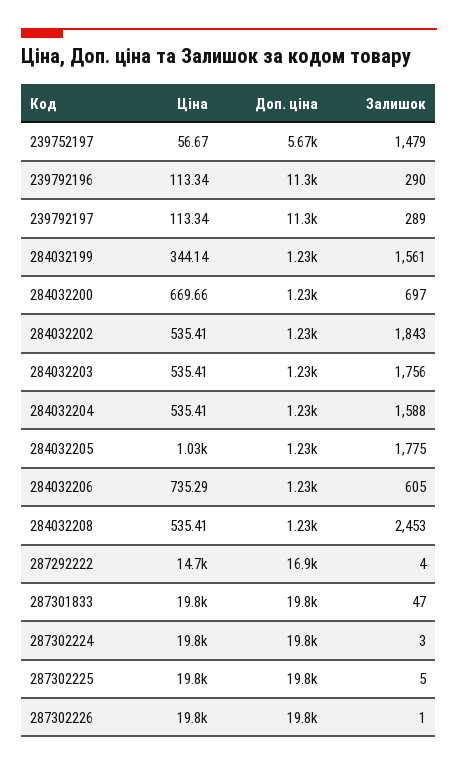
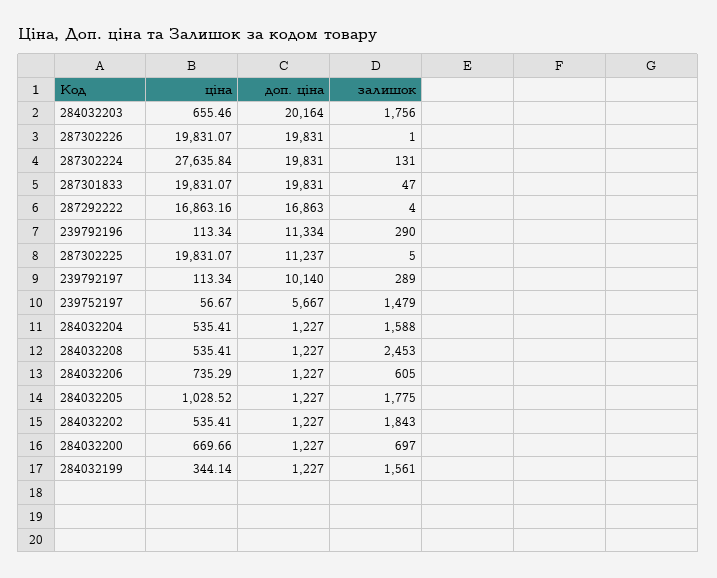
Доп. ціна, 239792197: 11300 -> 10140
Ціна, 284032203: 535.41 -> 655.46
Доп. ціна, 284032203: 1230 -> 20164
Ціна, 287292222: 14700 -> 16863.16
Ціна, 287302224: 19800 -> 27635.84
Залишок, 287302224: 3 -> 131
Доп. ціна, 287302225: 19800 -> 11237

